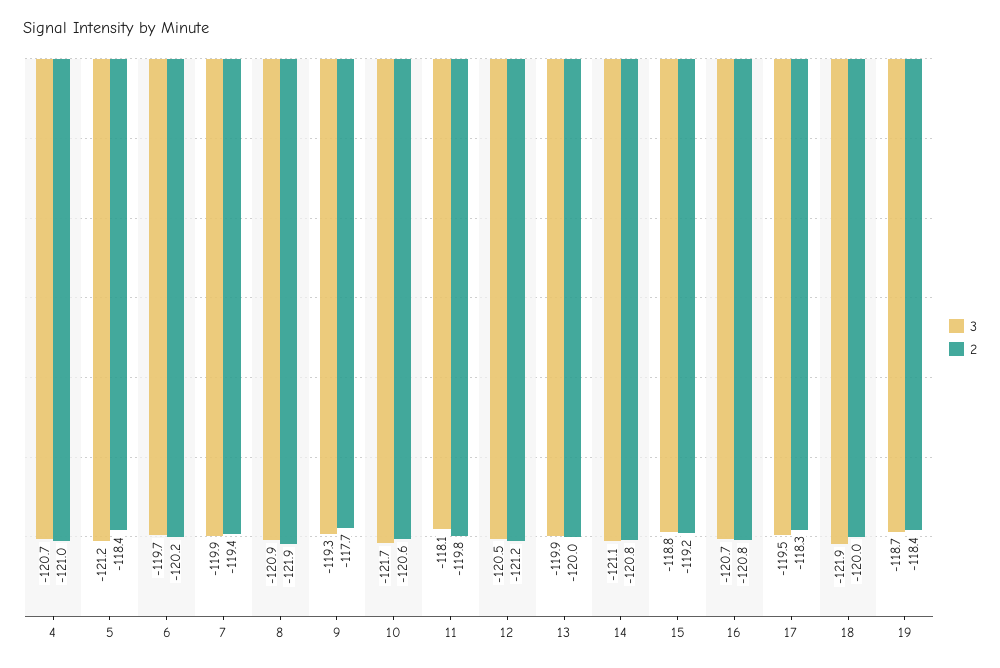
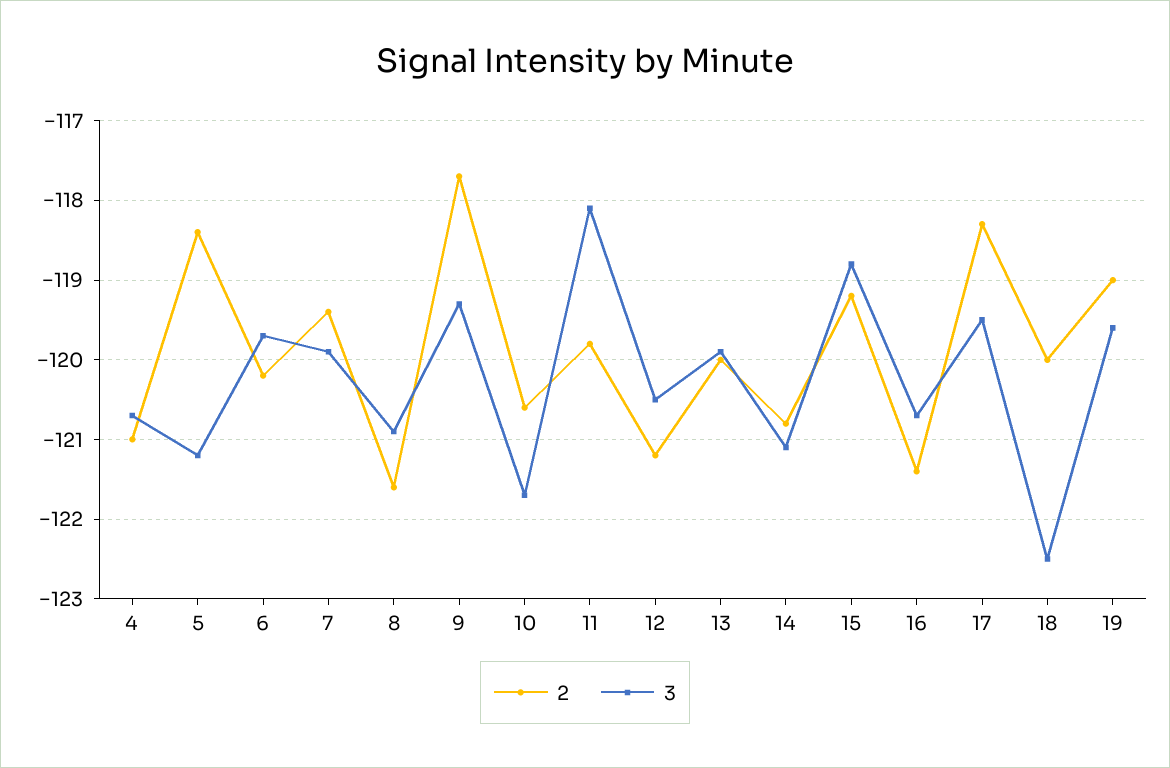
2, 8: -121.9 -> -121.6
2, 16: -120.8 -> -121.4
3, 18: -121.9 -> -122.5
3, 19: -118.7 -> -119.6
2, 19: -118.4 -> -119

